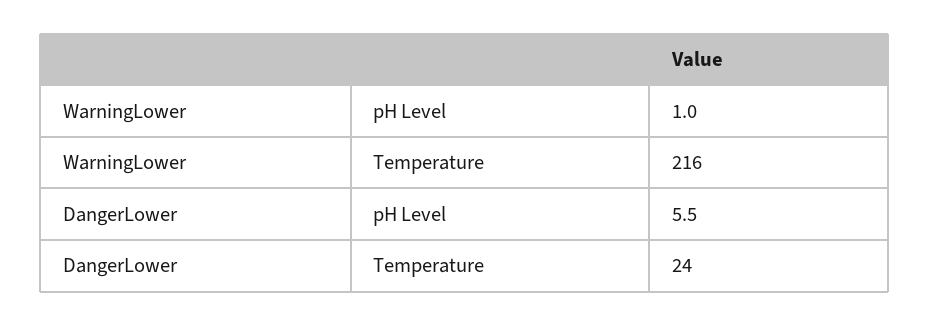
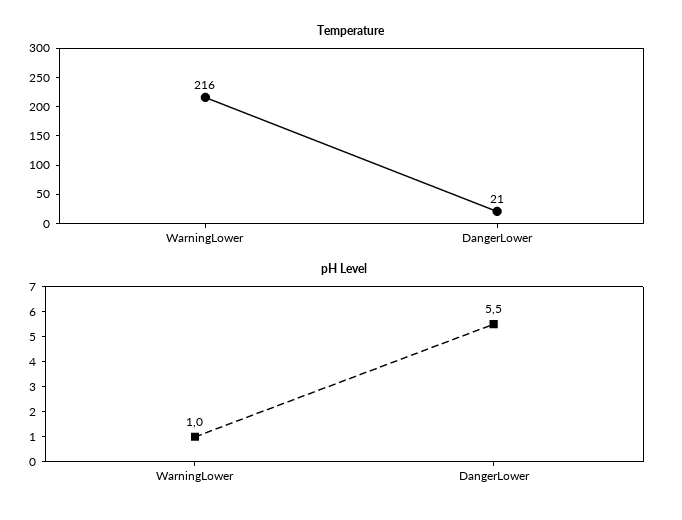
Temperature, DangerLower: 24 -> 21

